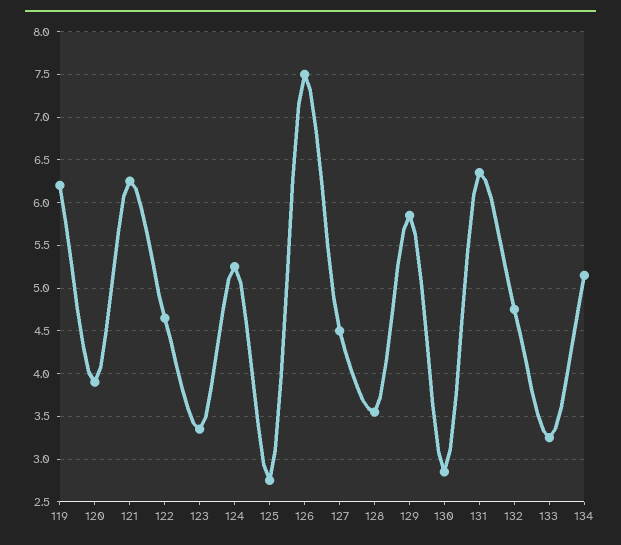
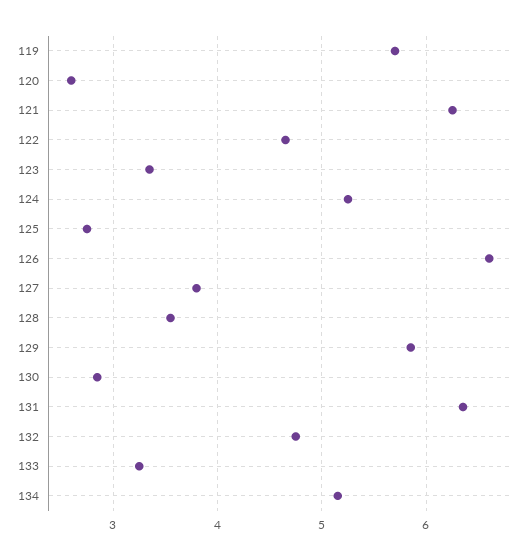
119: 6.2 -> 5.7
120: 3.9 -> 2.6
126: 7.5 -> 6.6
127: 4.5 -> 3.8

